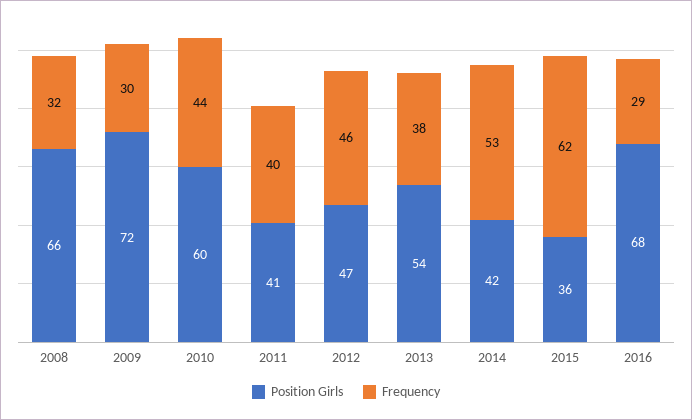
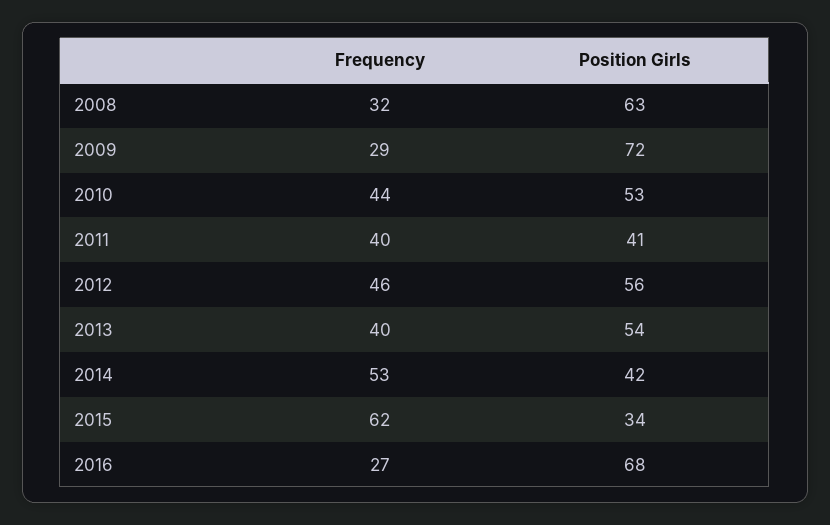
Position Girls, 2008: 66 -> 63
Frequency, 2009: 30 -> 29
Position Girls, 2010: 60 -> 53
Position Girls, 2012: 47 -> 56
Frequency, 2013: 38 -> 40
Position Girls, 2015: 36 -> 34
Frequency, 2016: 29 -> 27

